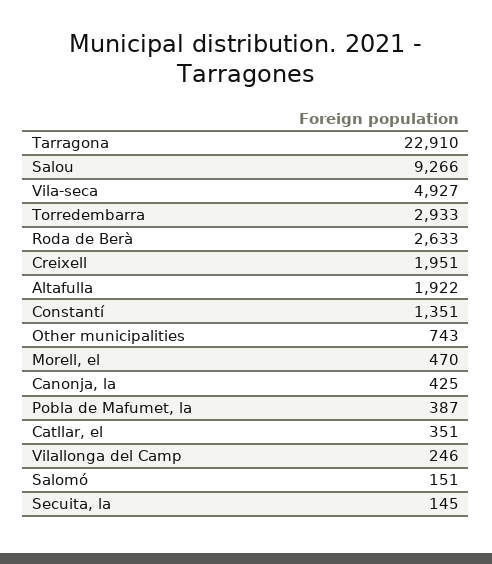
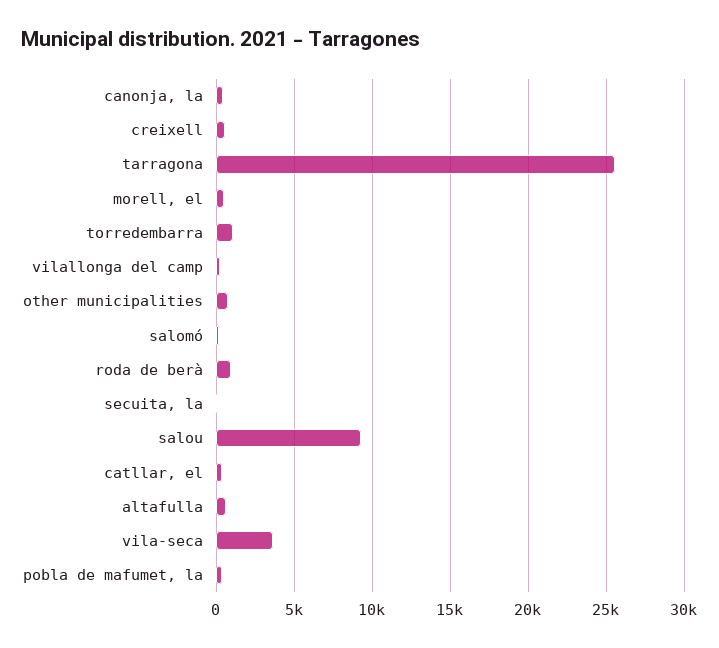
Tarragona: 22910 -> 25500
Vila-seca: 4927 -> 3500
Torredembarra: 2933 -> 1000
Roda de Berà: 2633 -> 1000
Creixell: 1951 -> 500
Altafulla: 1922 -> 500
Constantí: 1351 -> none

